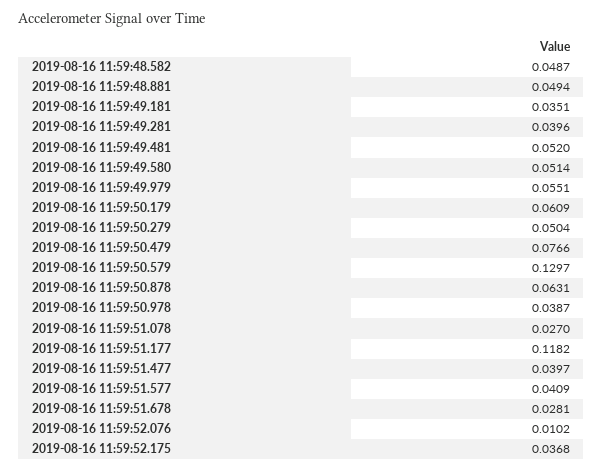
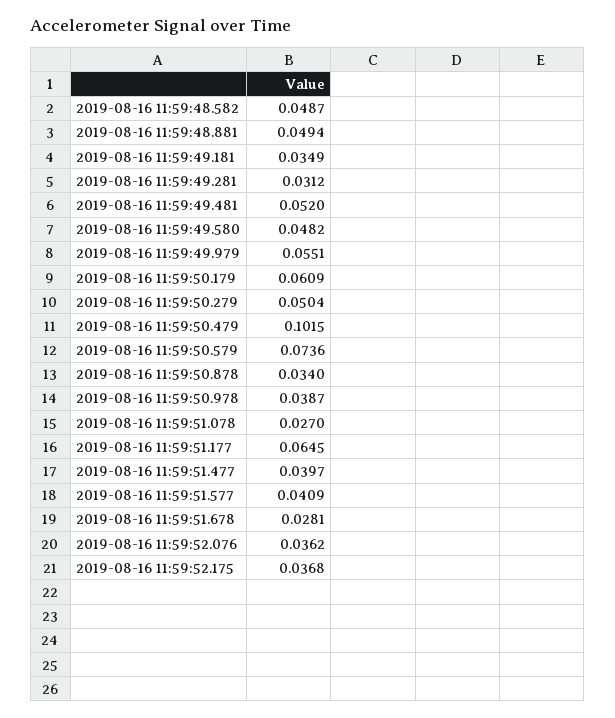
2019-08-16 11:59:49.181: 0.0351 -> 0.0349
2019-08-16 11:59:49.281: 0.0396 -> 0.0312
2019-08-16 11:59:49.580: 0.0514 -> 0.0482
2019-08-16 11:59:50.479: 0.0766 -> 0.1015
2019-08-16 11:59:50.579: 0.1297 -> 0.0736
2019-08-16 11:59:50.878: 0.0631 -> 0.034
2019-08-16 11:59:51.177: 0.1182 -> 0.0645
2019-08-16 11:59:52.076: 0.0102 -> 0.0362

